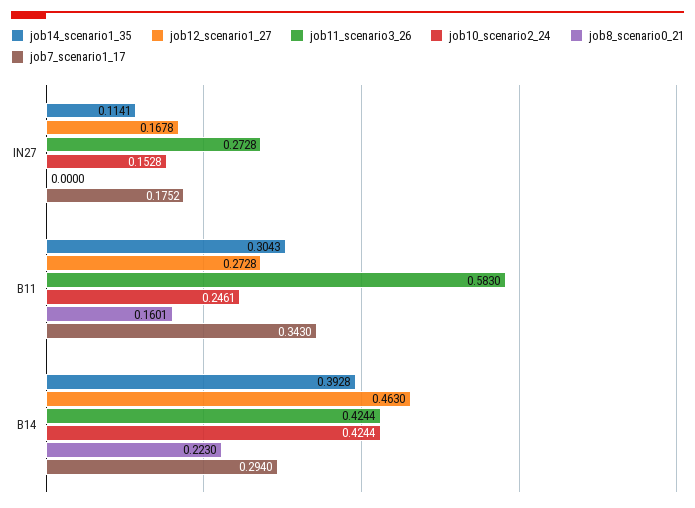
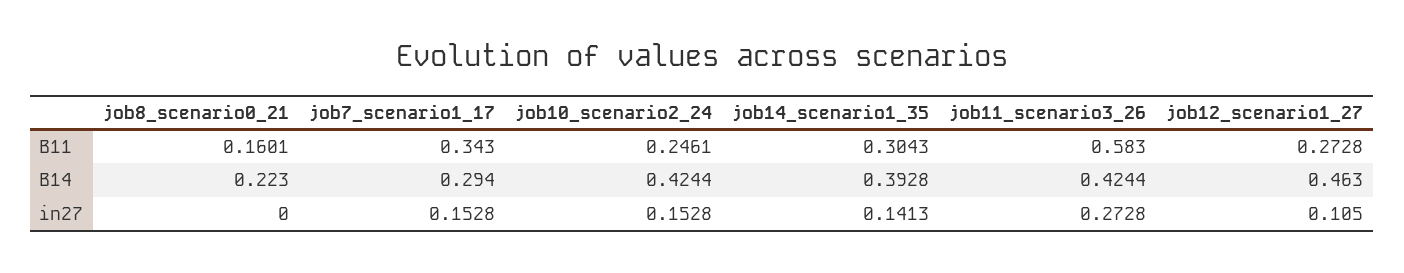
job14_scenario1_35, IN27: 0.1141 -> 0.1413
job12_scenario1_27, IN27: 0.1678 -> 0.105
job7_scenario1_17, IN27: 0.1752 -> 0.1528

